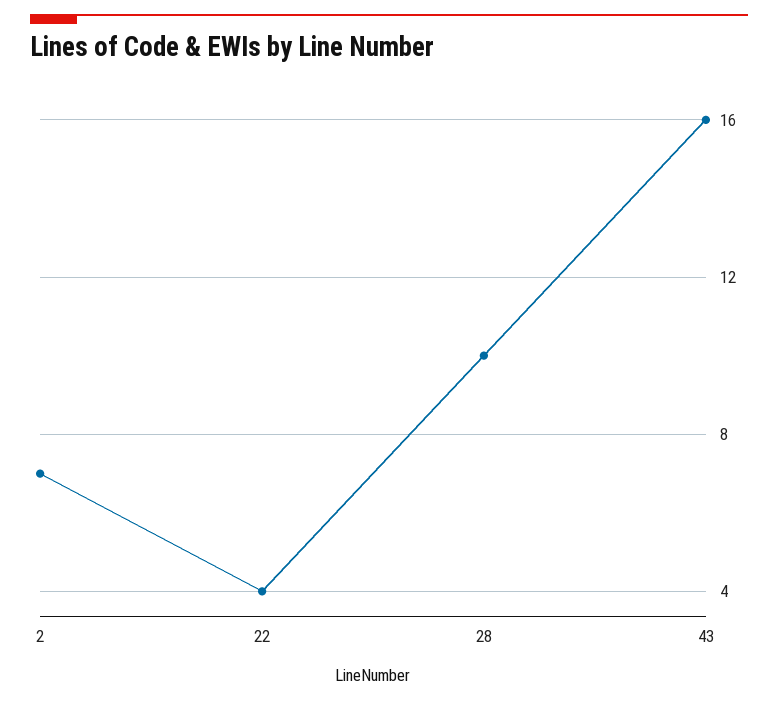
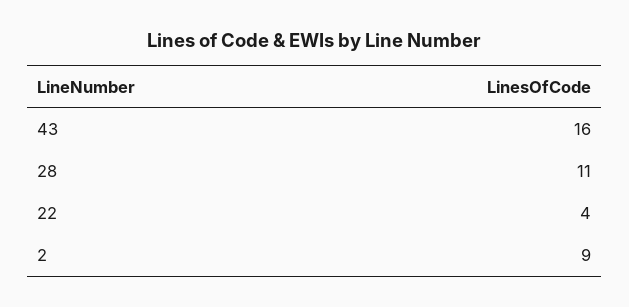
2: 7 -> 9
28: 10 -> 11

